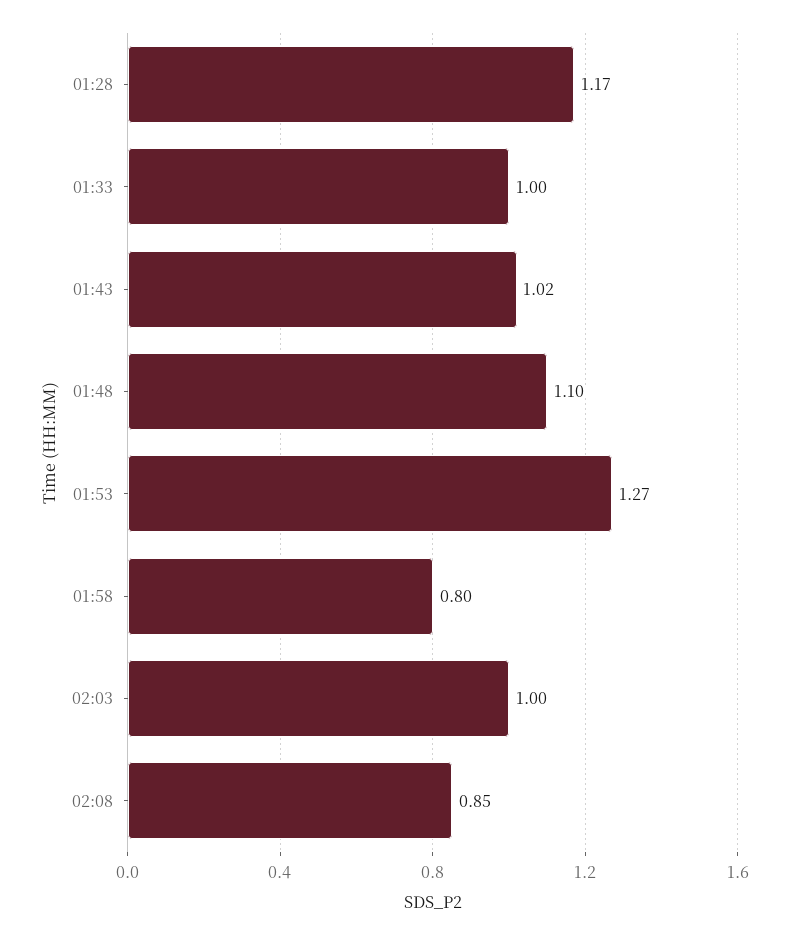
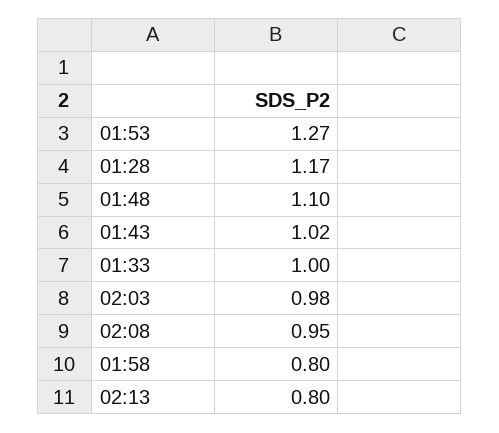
02:03: 1 -> 0.98
02:08: 0.85 -> 0.95
02:13: none -> 0.8

